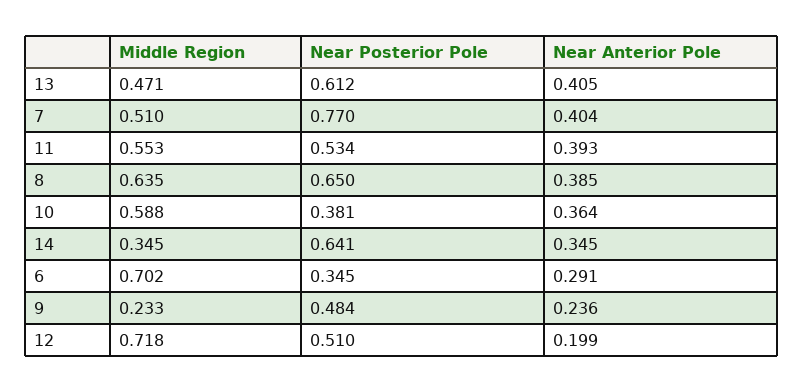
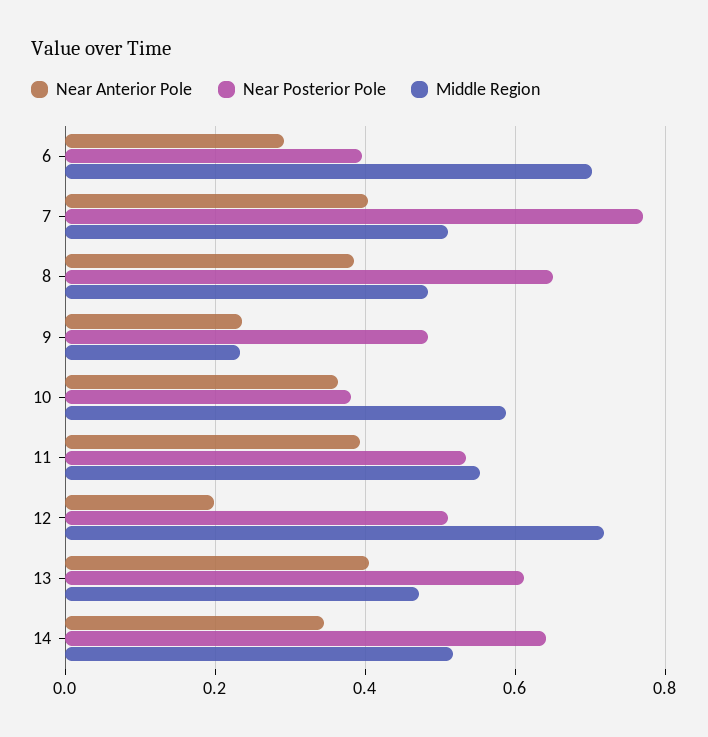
Middle Region, 8: 0.635 -> 0.48
Middle Region, 14: 0.345 -> 0.52
Near Posterior Pole, 6: 0.345 -> 0.4

